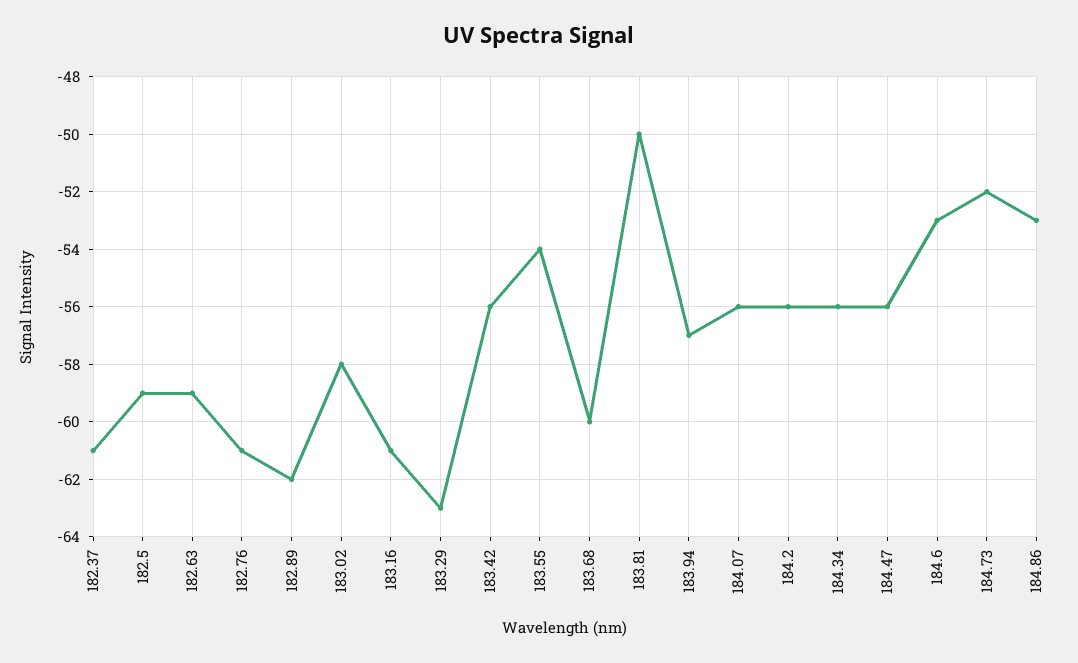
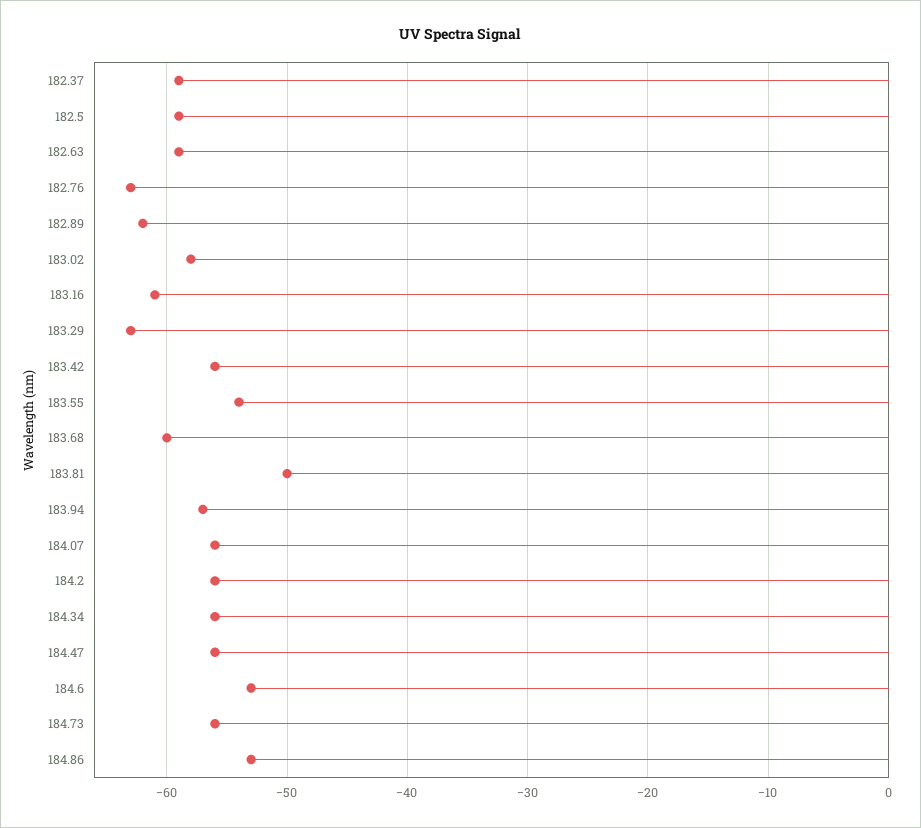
182.37: -61 -> -59
182.76: -61 -> -63
184.73: -52 -> -56

